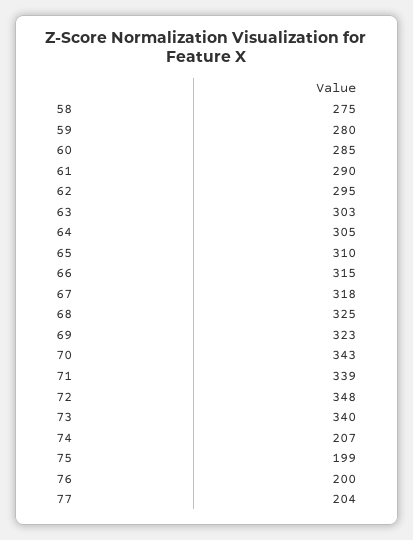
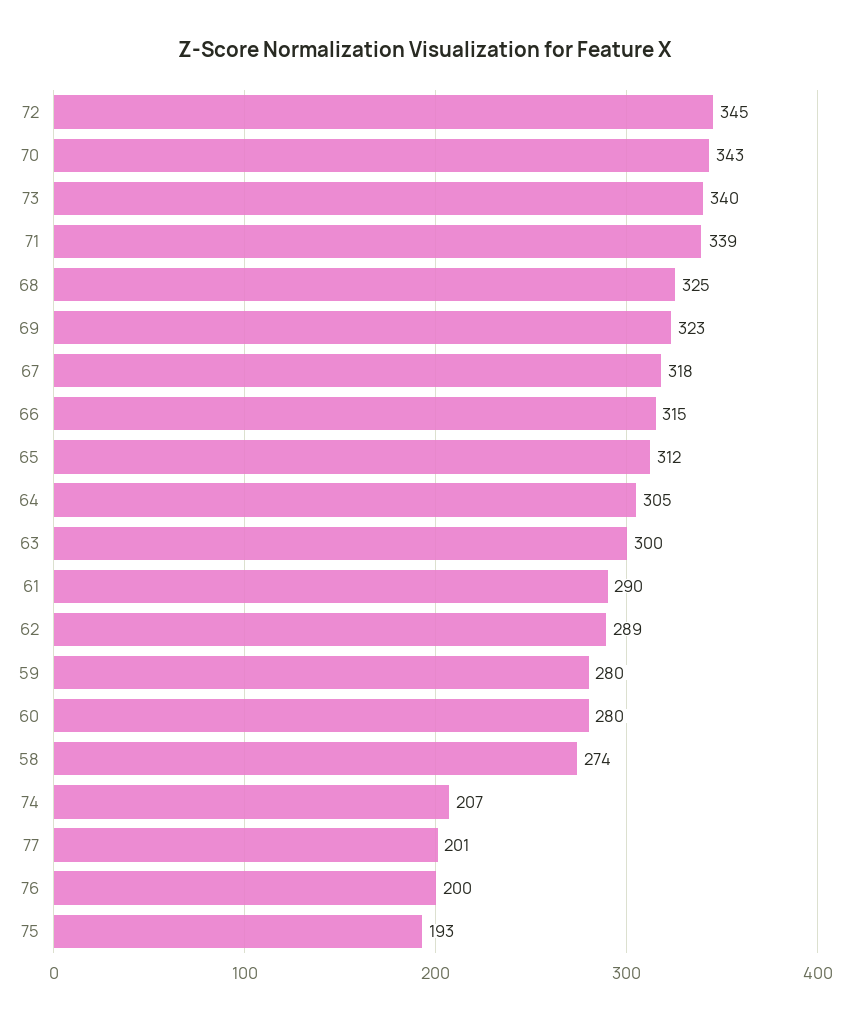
58: 275 -> 274
60: 285 -> 280
62: 295 -> 289
63: 303 -> 300
65: 310 -> 312
72: 348 -> 345
75: 199 -> 193
77: 204 -> 201

